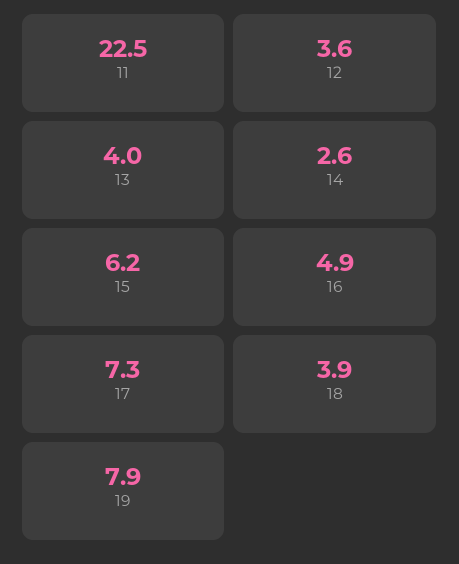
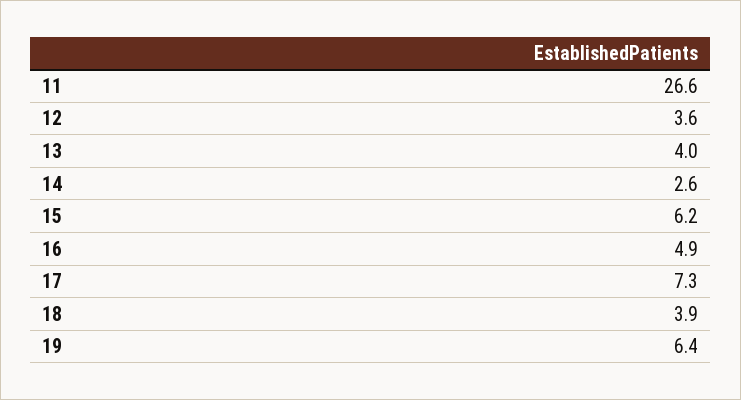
11: 22.5 -> 26.6
19: 7.9 -> 6.4

